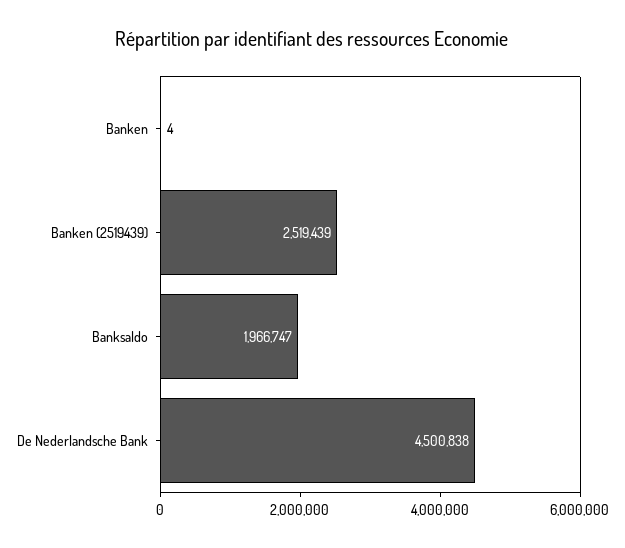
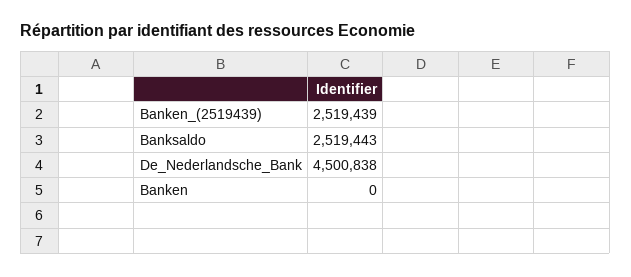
Banken: 4 -> 0
Banksaldo: 1966747 -> 2519443

